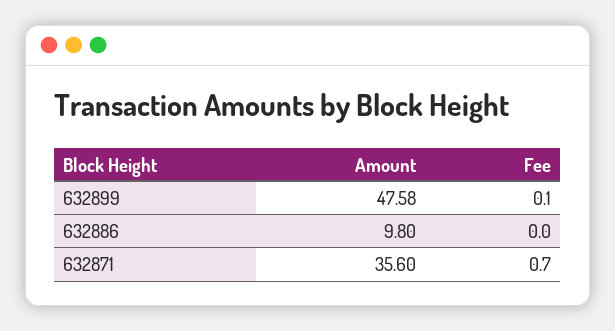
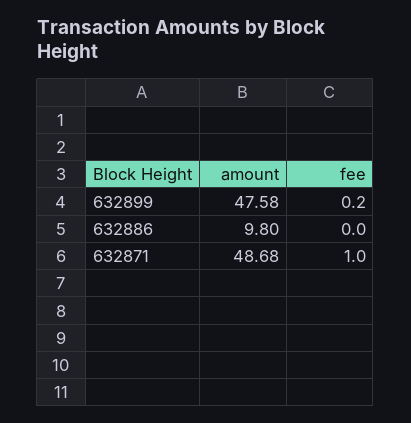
Fee, 632899: 0.1 -> 0.2
Amount, 632871: 35.6 -> 48.68
Fee, 632871: 0.7 -> 1

